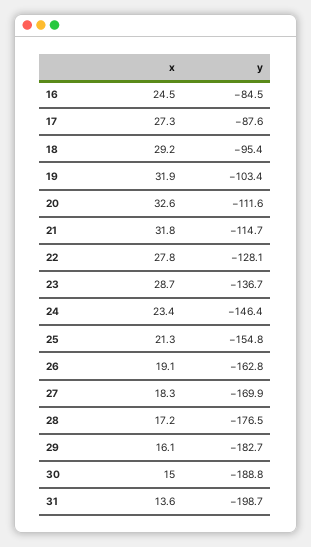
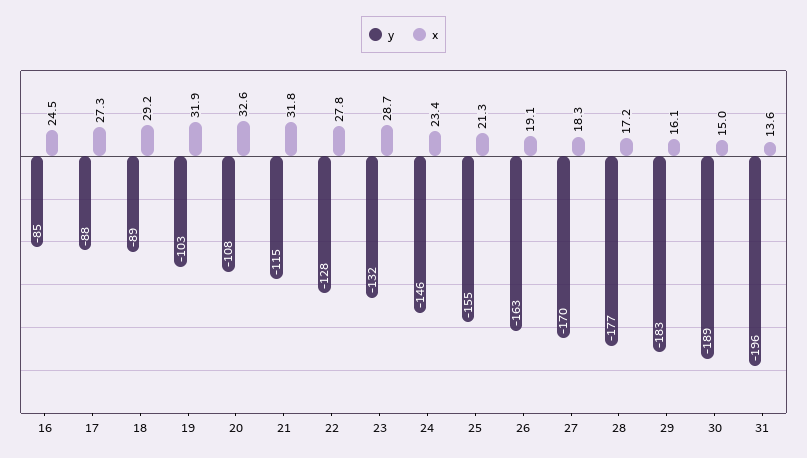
y, 18: -95.4 -> -89
y, 20: -111.6 -> -108
y, 23: -136.7 -> -132
y, 31: -198.7 -> -196

